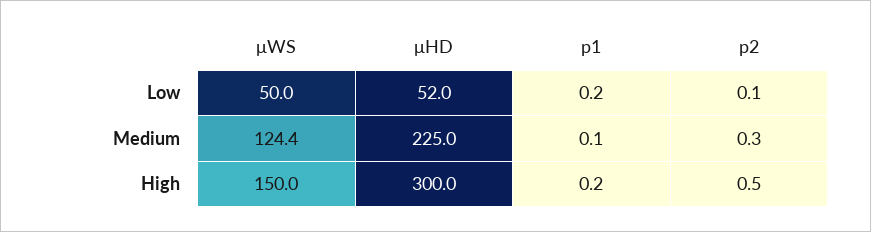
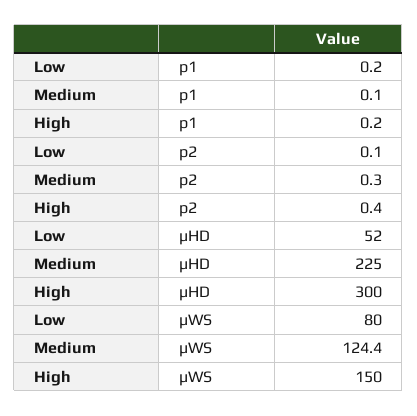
μWS, Low: 50 -> 80
p2, High: 0.5 -> 0.4

